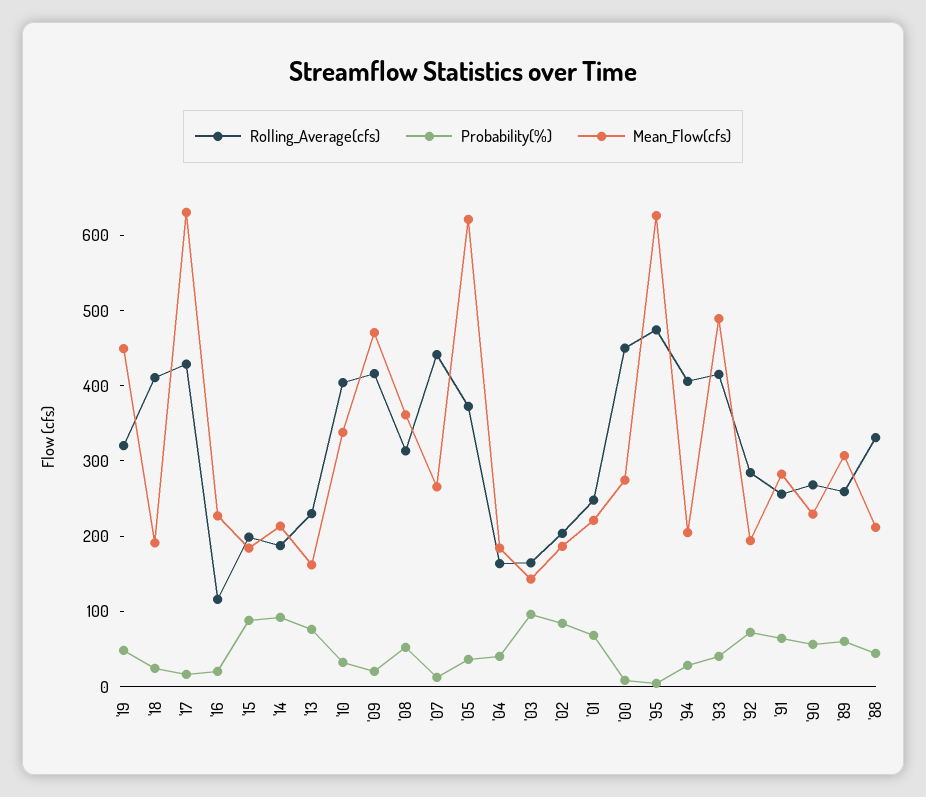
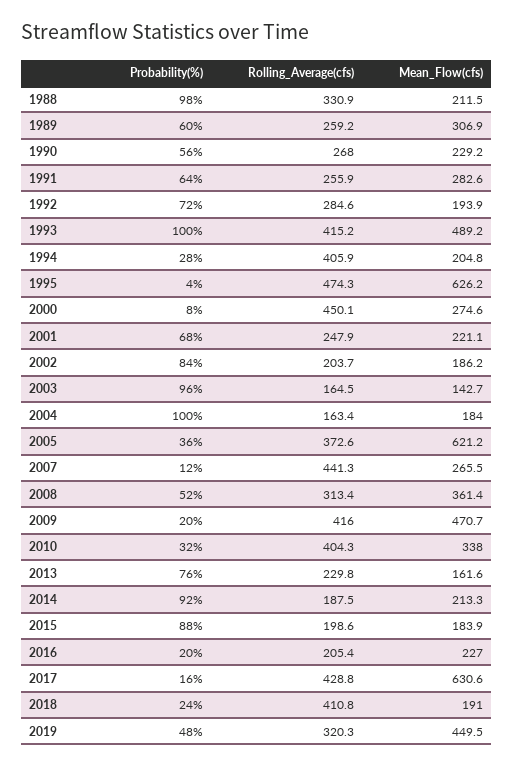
Rolling_Average(cfs), '16: 120 -> 205.4
Probability(%), '04: 40 -> 100
Probability(%), '93: 40 -> 100
Probability(%), '88: 40 -> 98

